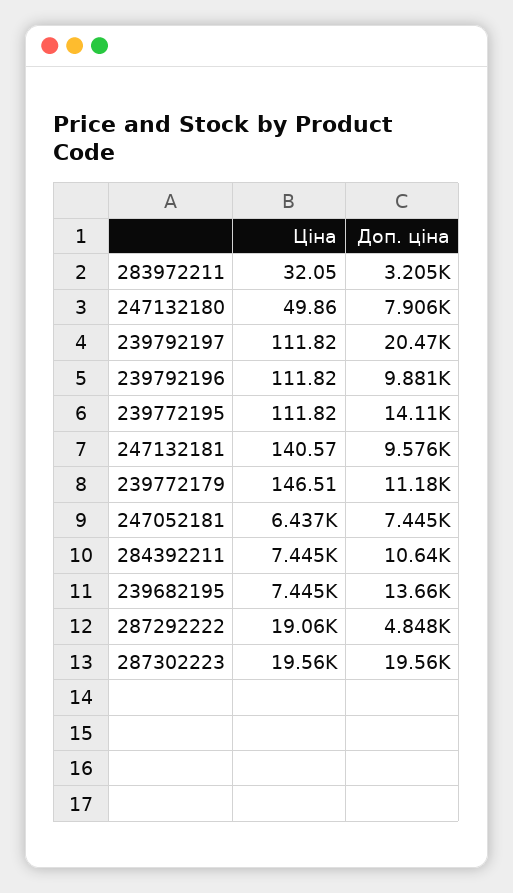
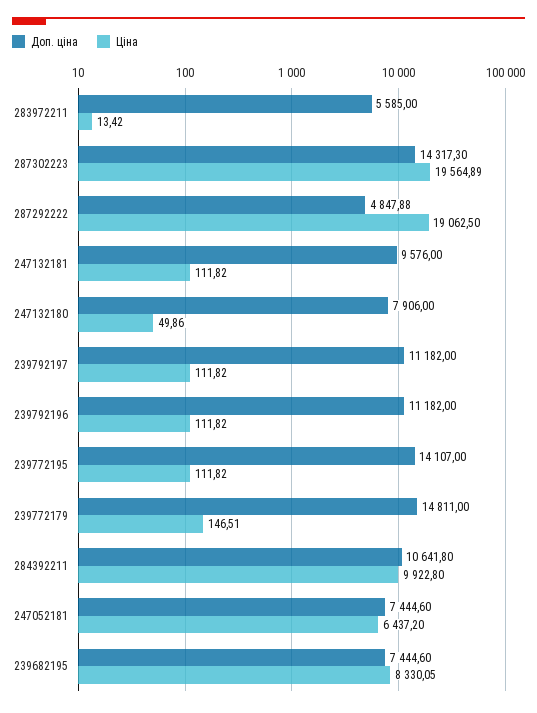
Ціна, 283972211: 32.05 -> 13.42
Доп. ціна, 283972211: 3205 -> 5585
Доп. ціна, 239792197: 20470 -> 11182
Доп. ціна, 239792196: 9881 -> 11182
Ціна, 247132181: 140.57 -> 111.82
Доп. ціна, 239772179: 11180 -> 14811
Ціна, 284392211: 7445 -> 9922.8
Ціна, 239682195: 7445 -> 8330.05
Доп. ціна, 239682195: 13660 -> 7444.6
Доп. ціна, 287302223: 19560 -> 14317.3

